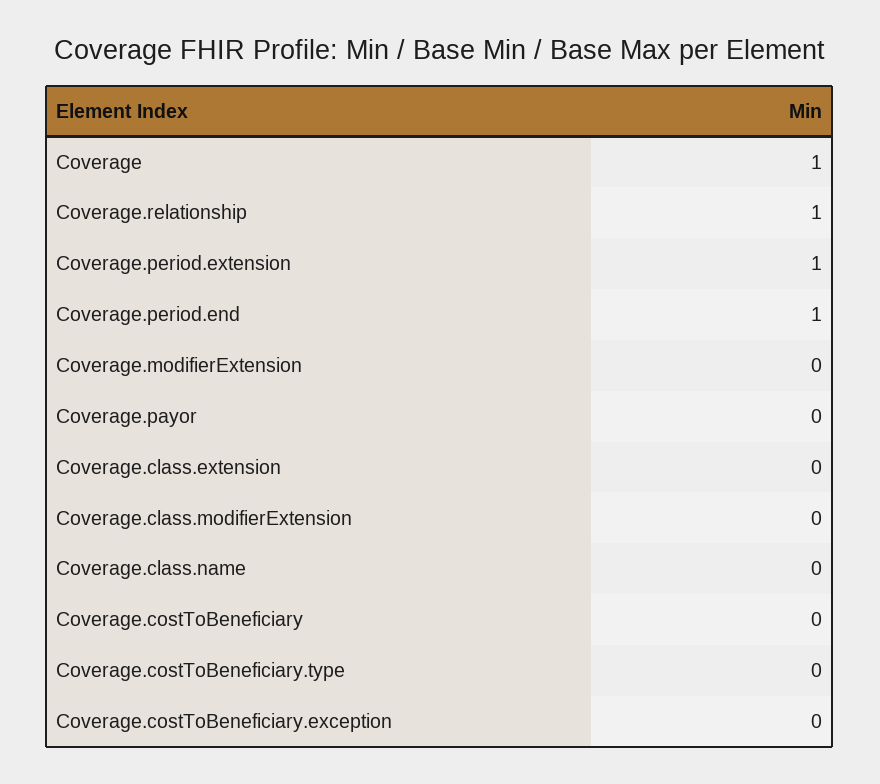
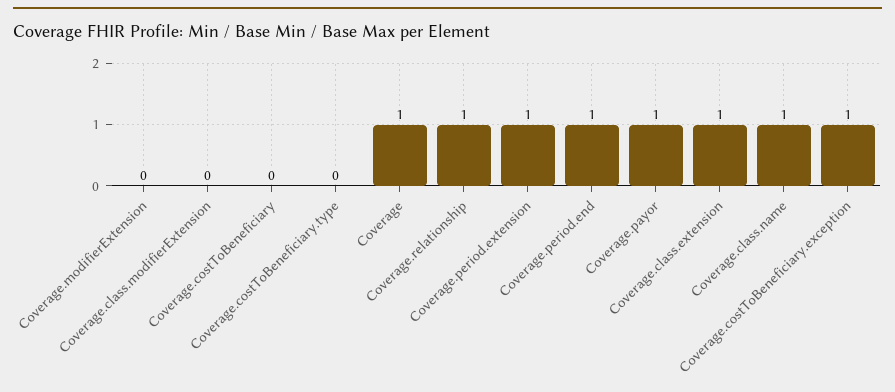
Coverage.payor: 0 -> 1
Coverage.class.extension: 0 -> 1
Coverage.class.name: 0 -> 1
Coverage.costToBeneficiary.exception: 0 -> 1

